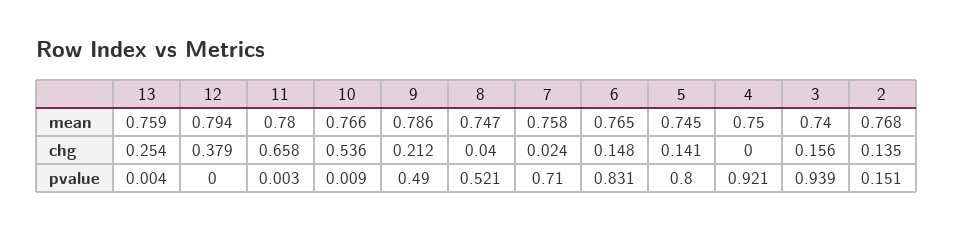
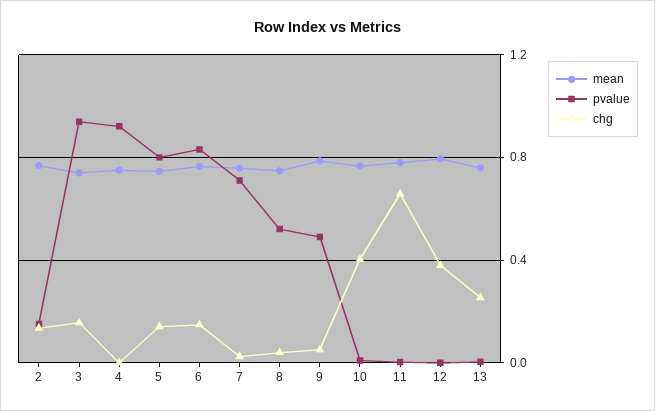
chg, 10: 0.536 -> 0.4
chg, 9: 0.212 -> 0.05

